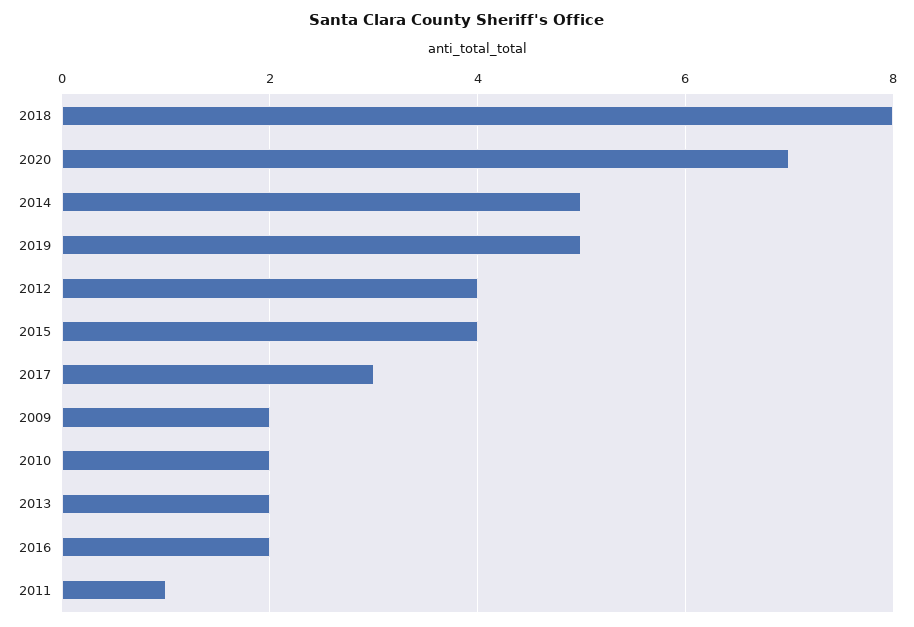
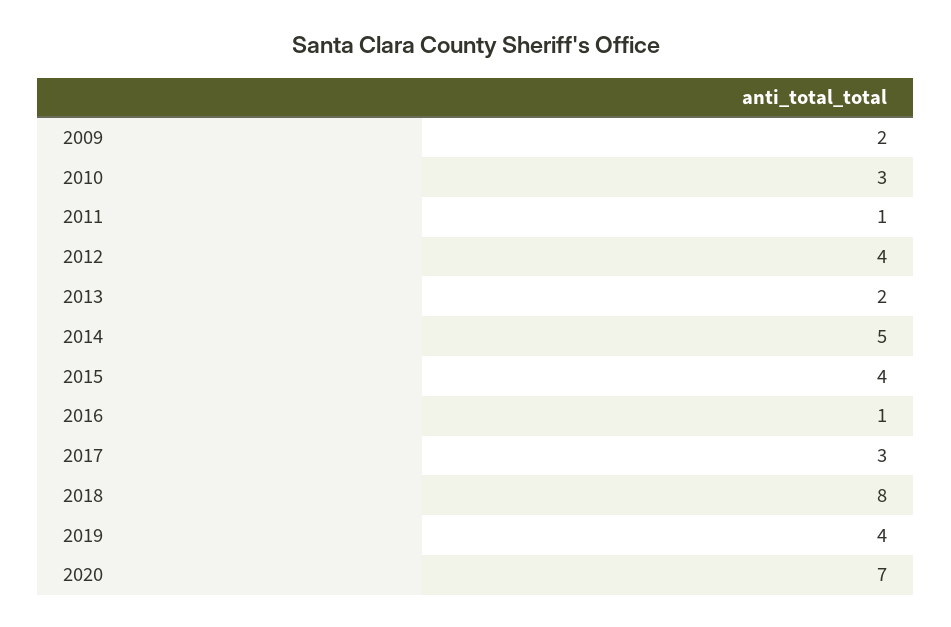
2019: 5 -> 4
2010: 2 -> 3
2016: 2 -> 1

